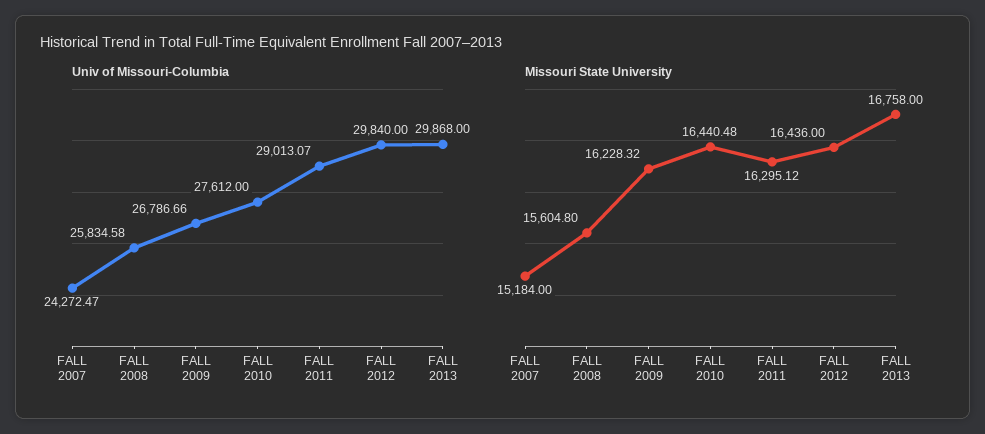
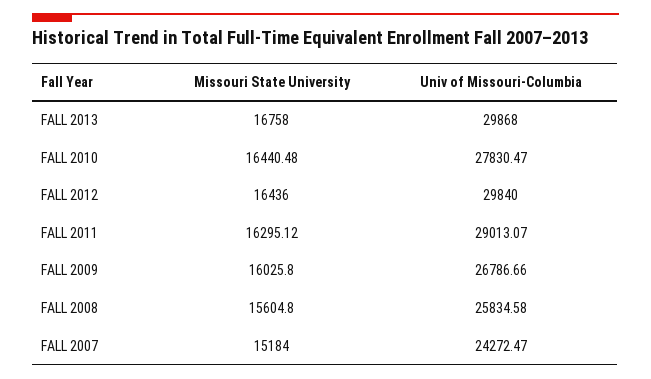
Univ of Missouri-Columbia, FALL 2010: 27612 -> 27830.47
Missouri State University, FALL 2009: 16228.32 -> 16025.8

